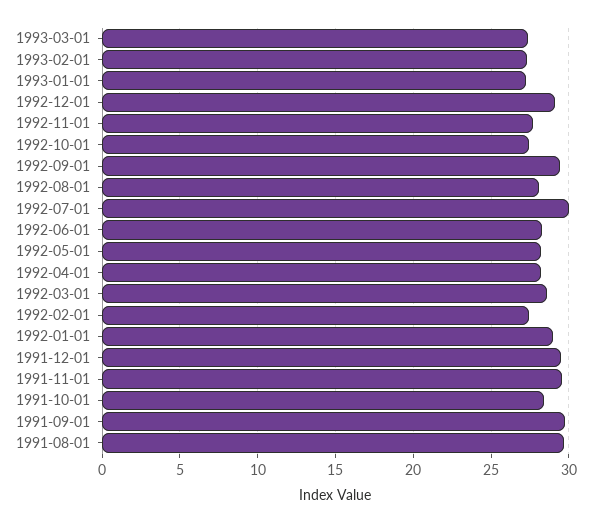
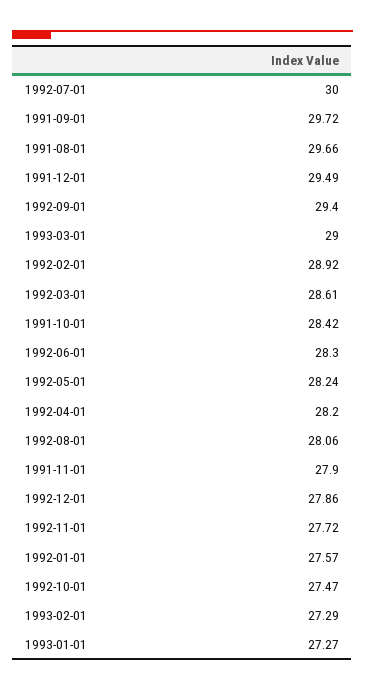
1993-03-01: 27.5 -> 29
1992-12-01: 29 -> 27.86
1992-02-01: 27.5 -> 28.92
1992-01-01: 29 -> 27.57
1991-11-01: 29.5 -> 27.9

